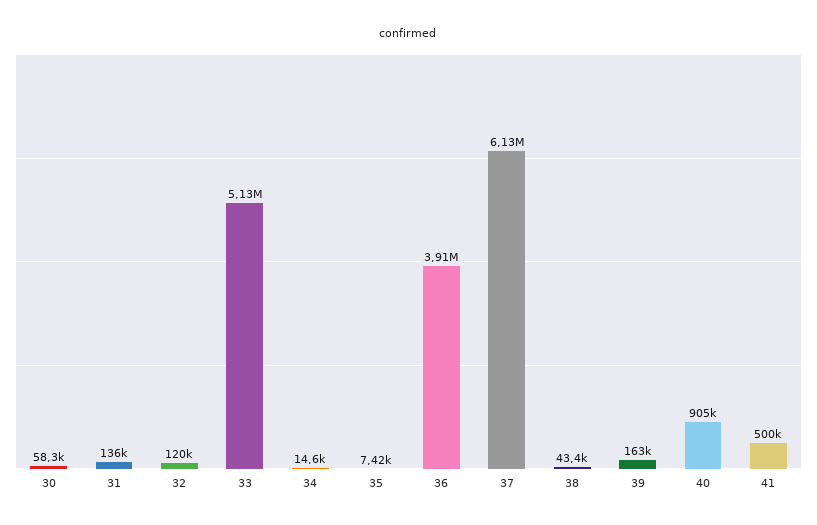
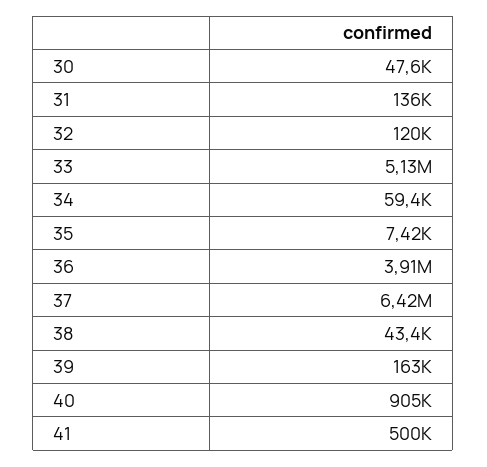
30: 58300 -> 47600
34: 14600 -> 59400
37: 6130000 -> 6420000

